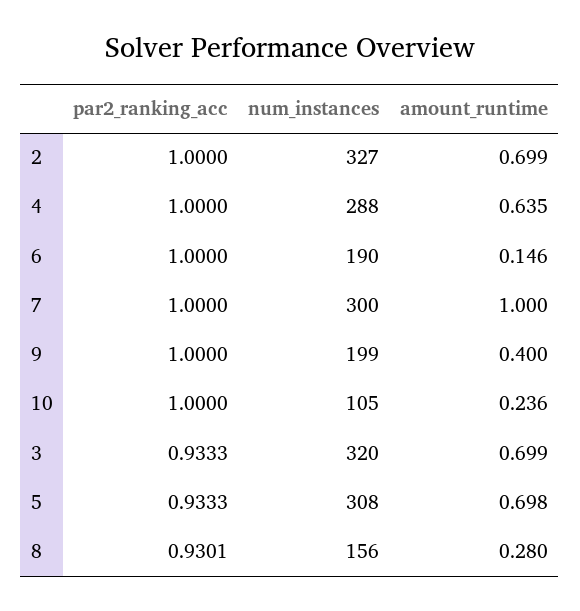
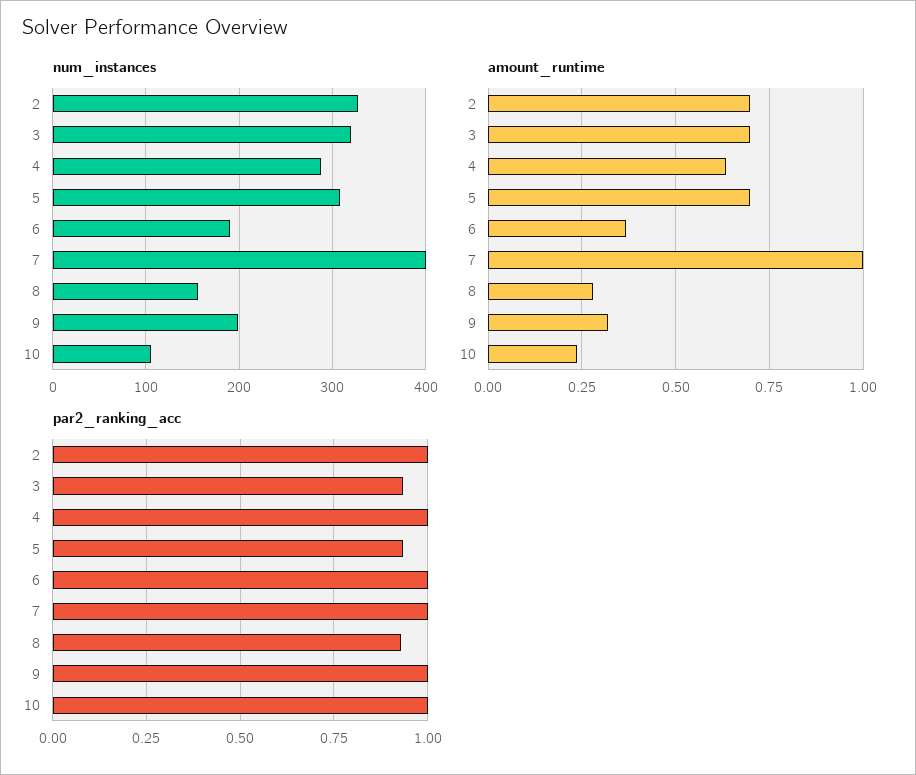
amount_runtime, 6: 0.146 -> 0.375
num_instances, 7: 300 -> 400
amount_runtime, 9: 0.4 -> 0.325

